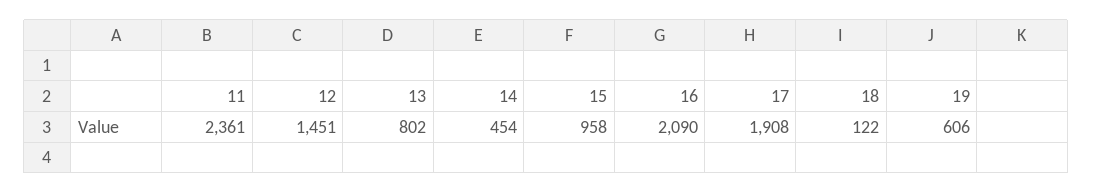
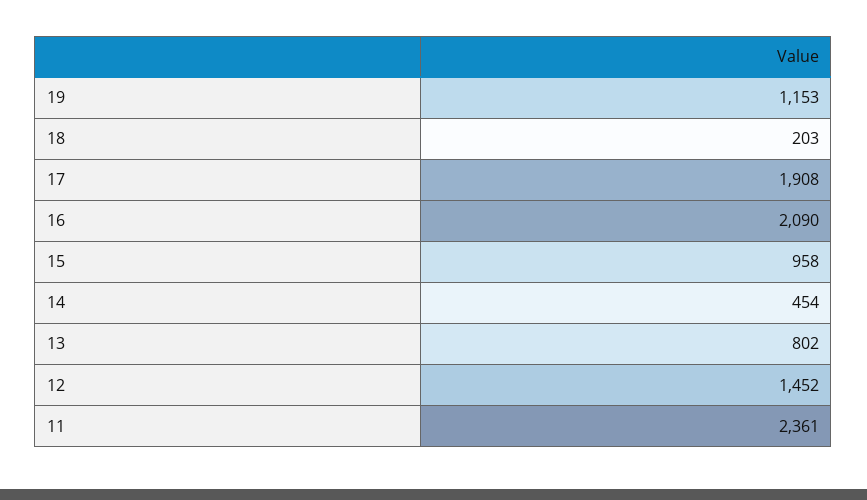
12: 1451 -> 1452
18: 122 -> 203
19: 606 -> 1153

